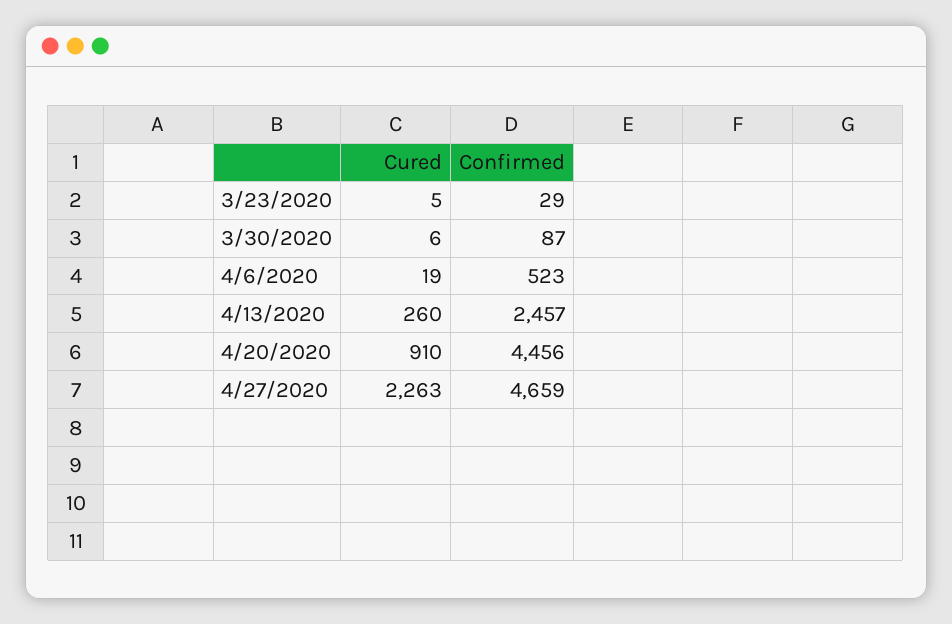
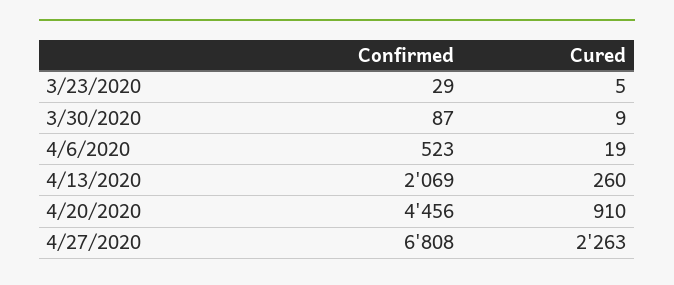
Cured, 3/30/2020: 6 -> 9
Confirmed, 4/13/2020: 2457 -> 2069
Confirmed, 4/27/2020: 4659 -> 6808

